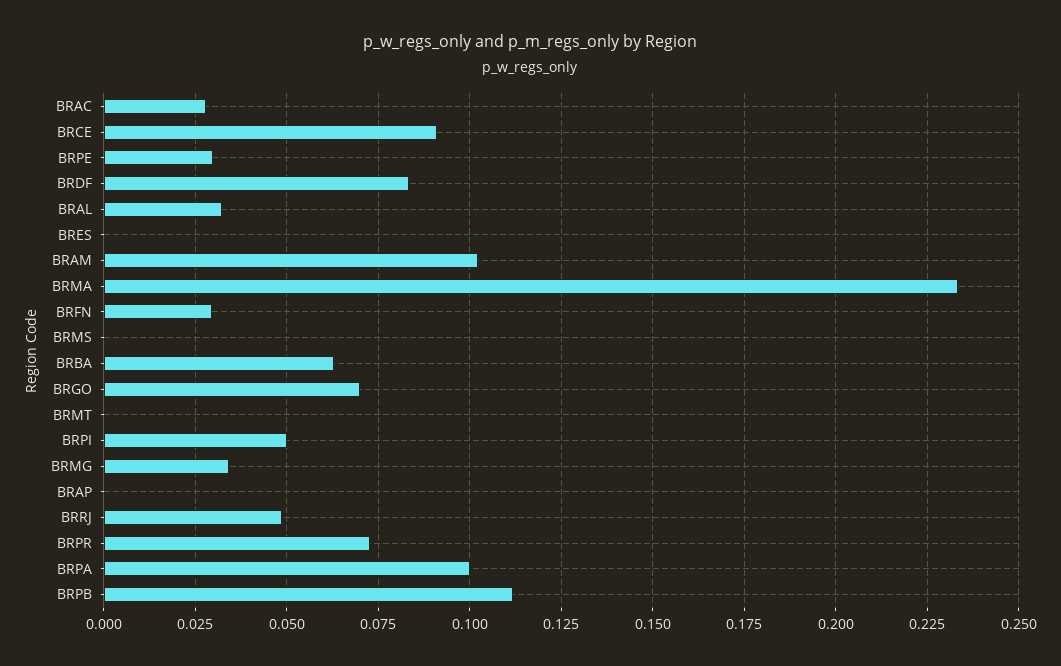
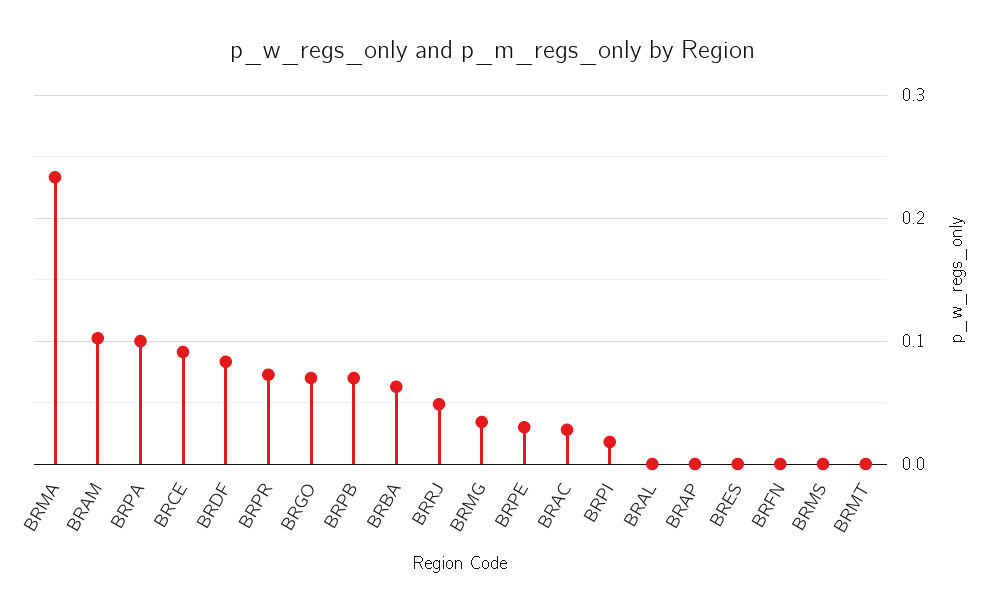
BRAL: 0.0325 -> 0
BRFN: 0.03 -> 0
BRPI: 0.05 -> 0.02
BRPB: 0.1125 -> 0.07

